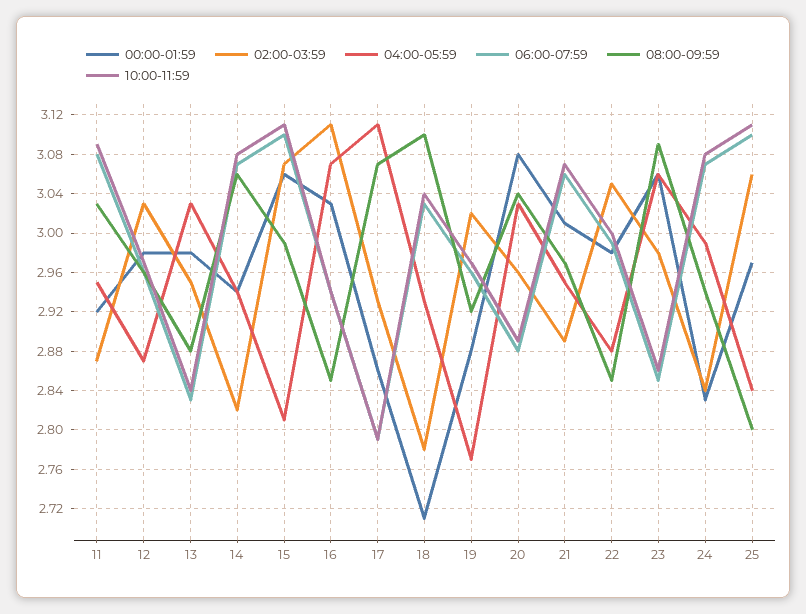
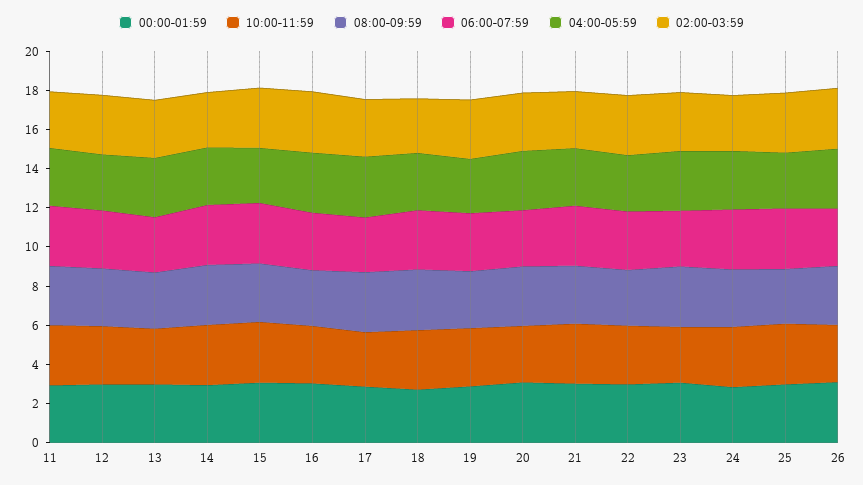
00:00-01:59, 26: none -> 3
10:00-11:59, 26: none -> 3
08:00-09:59, 26: none -> 3
06:00-07:59, 26: none -> 3
04:00-05:59, 26: none -> 3
02:00-03:59, 26: none -> 3

